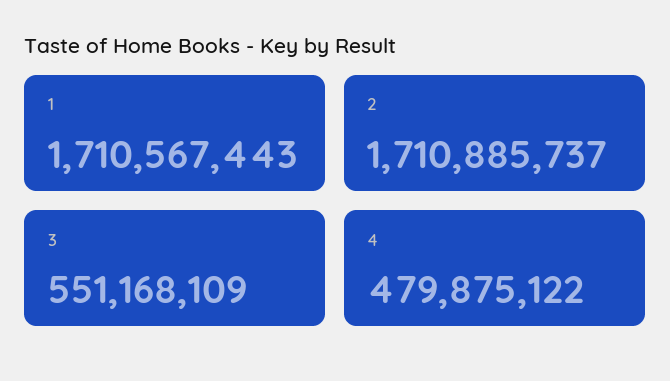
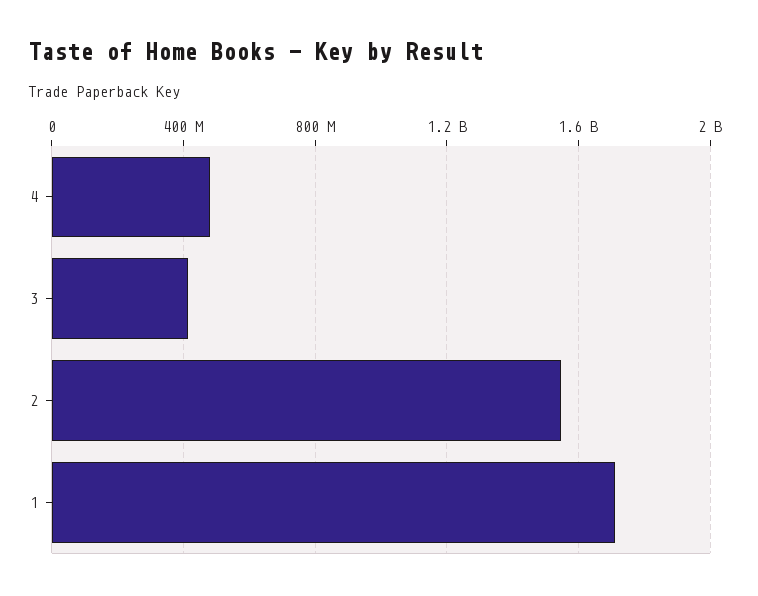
2: 1710885737 -> 1550000000
3: 551168109 -> 400000000

